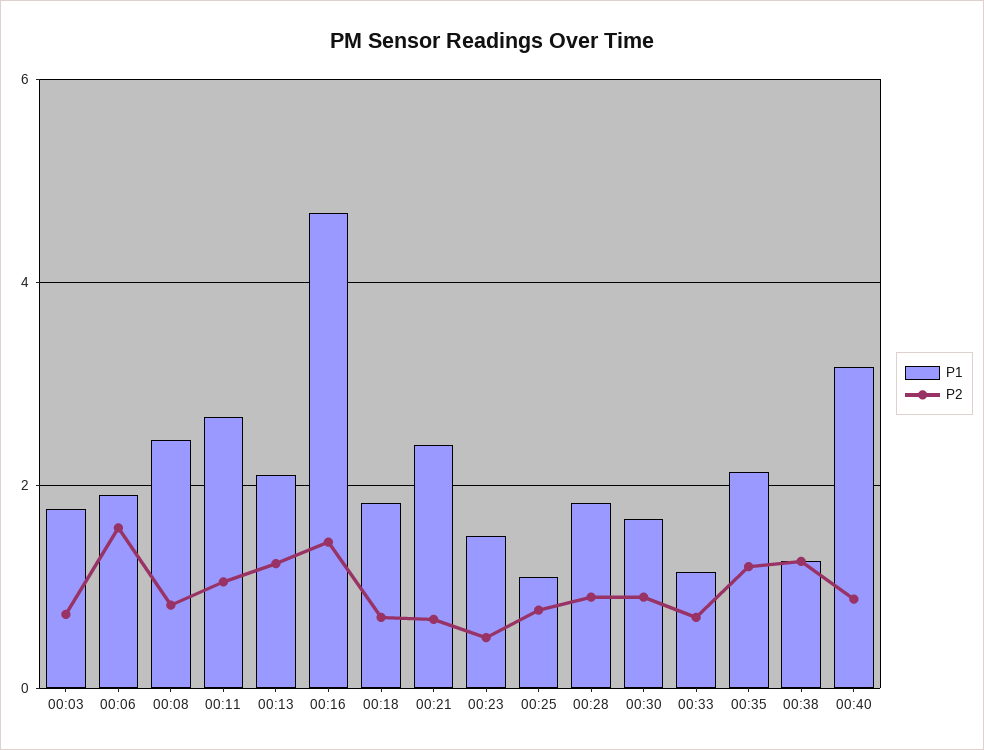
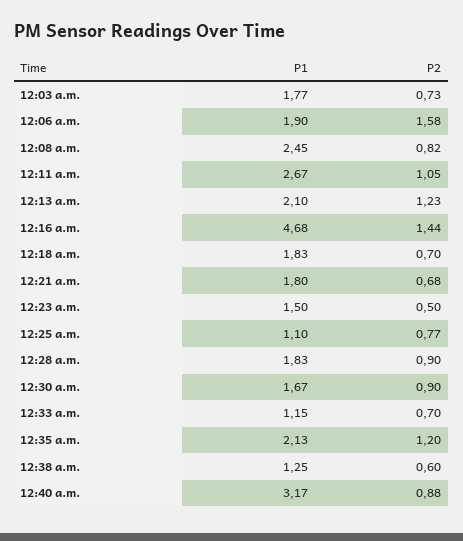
P1, 00:21: 2.4 -> 1.8
P2, 00:38: 1.2 -> 0.6

